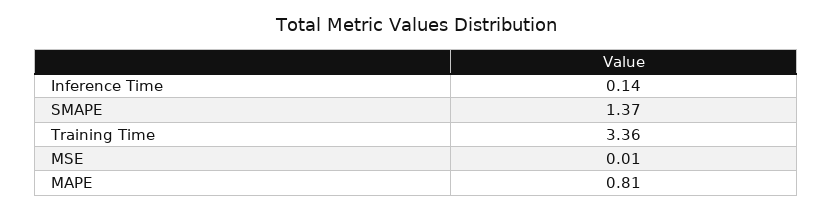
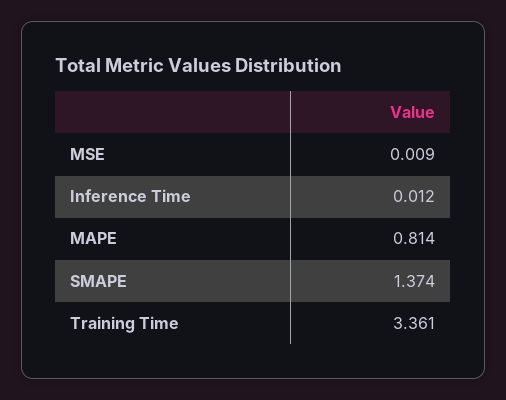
Inference Time: 0.14 -> 0.012

